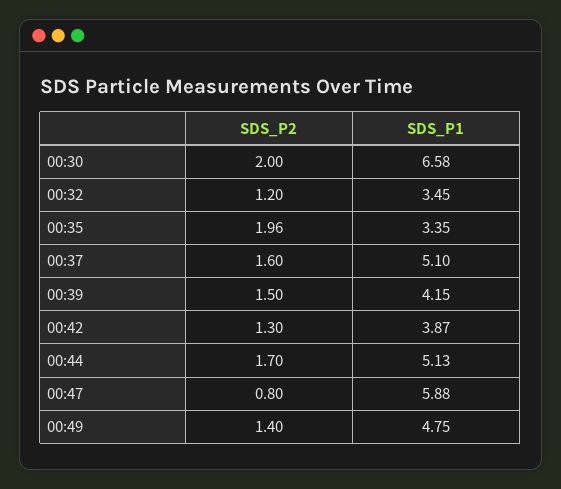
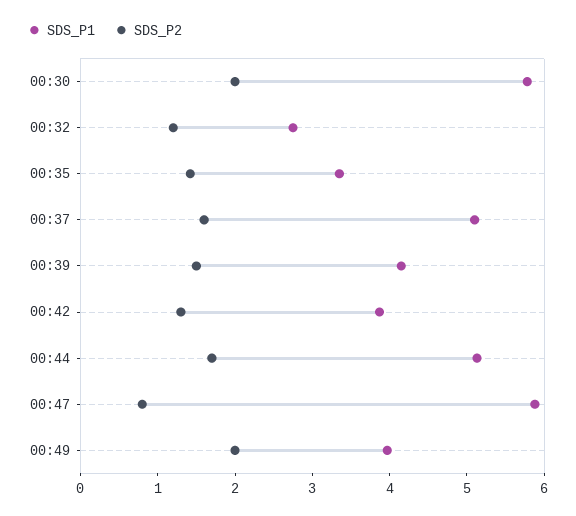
SDS_P1, 00:30: 6.58 -> 5.8
SDS_P1, 00:32: 3.45 -> 2.8
SDS_P2, 00:35: 1.96 -> 1.4
SDS_P2, 00:49: 1.4 -> 2
SDS_P1, 00:49: 4.75 -> 4

